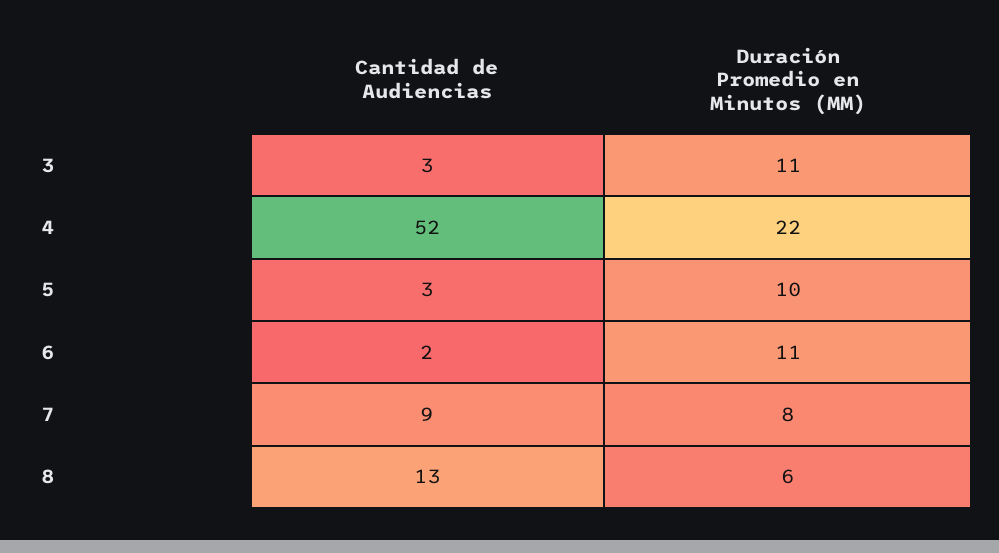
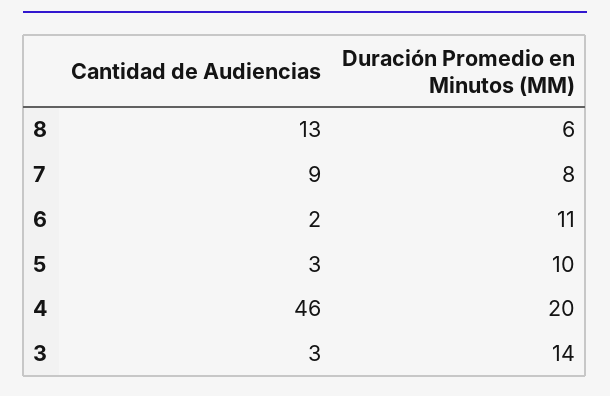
Duración Promedio en Minutos (MM), 3: 11 -> 14
Cantidad de Audiencias, 4: 52 -> 46
Duración Promedio en Minutos (MM), 4: 22 -> 20

